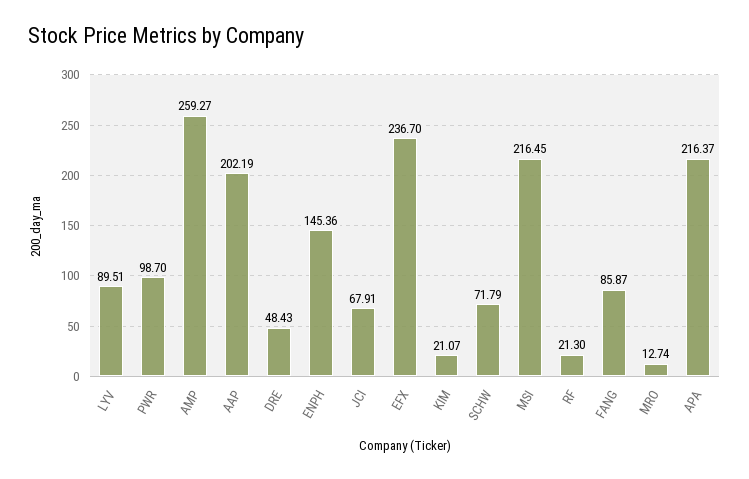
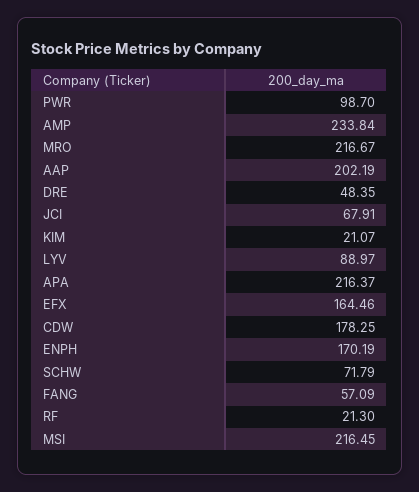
LYV: 89.51 -> 88.97
AMP: 259.27 -> 233.84
DRE: 48.43 -> 48.35
ENPH: 145.36 -> 170.19
EFX: 236.7 -> 164.46
FANG: 85.87 -> 57.09
MRO: 12.74 -> 216.67
CDW: none -> 178.25

